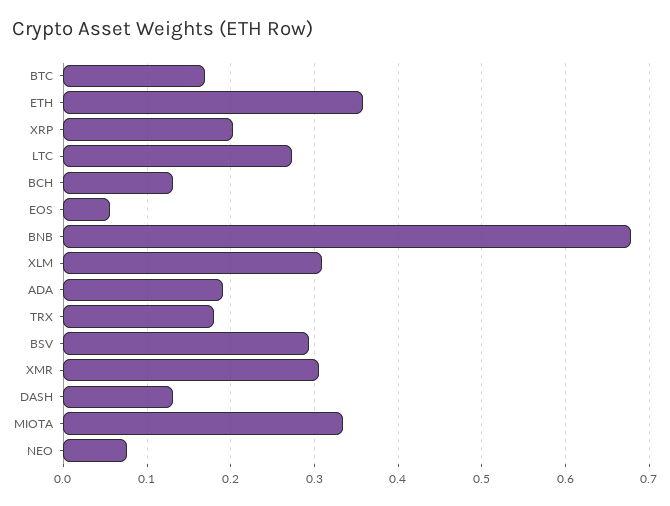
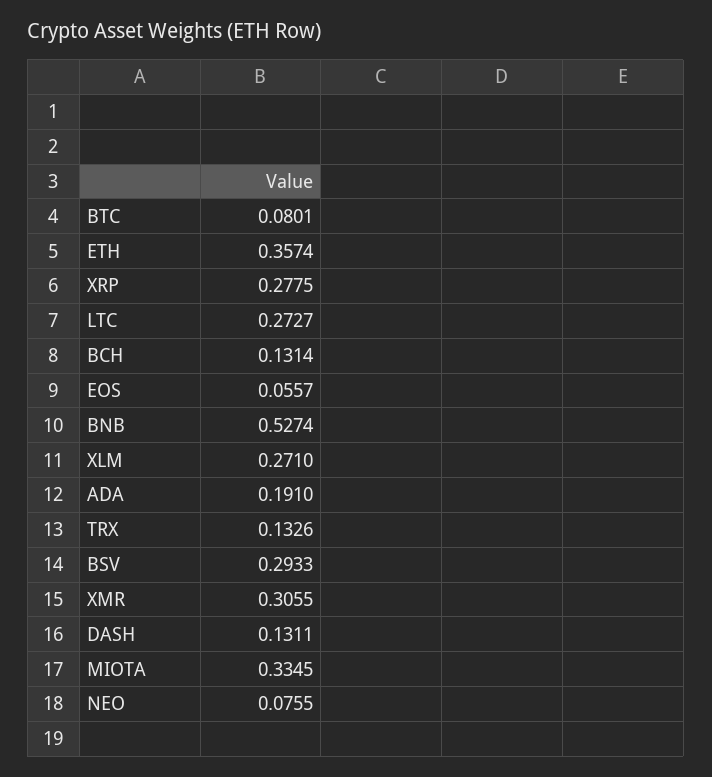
BTC: 0.17 -> 0.0801
XRP: 0.2 -> 0.2775
BNB: 0.68 -> 0.5274
XLM: 0.31 -> 0.271
TRX: 0.18 -> 0.1326

